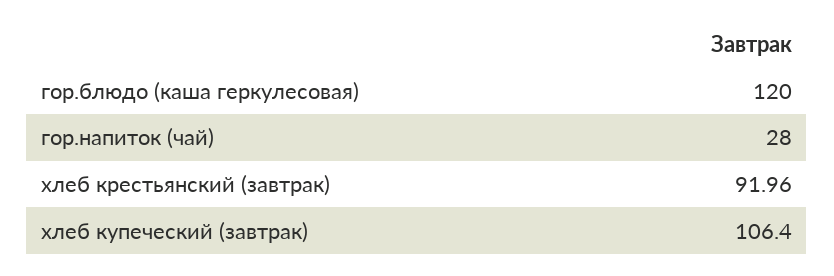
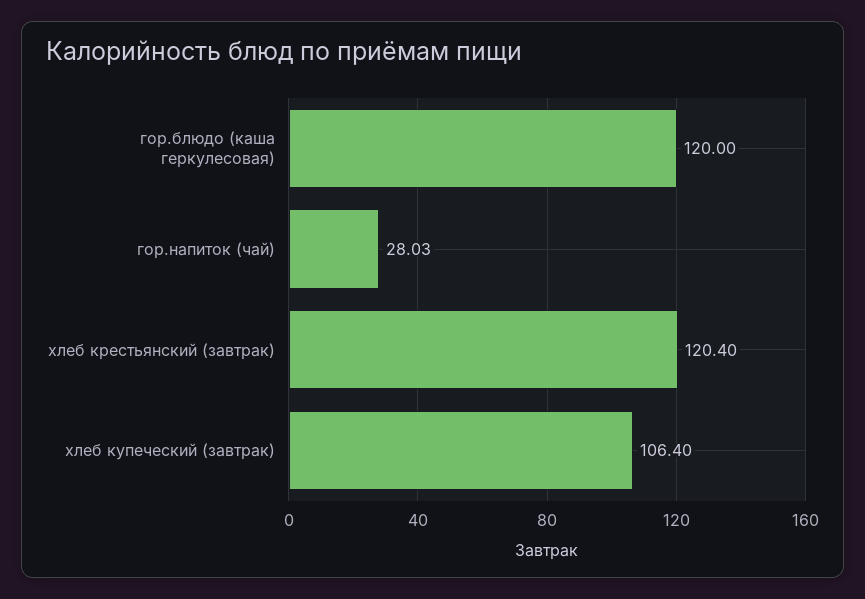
гор.напиток (чай): 28 -> 28.03
хлеб крестьянский (завтрак): 91.96 -> 120.4

